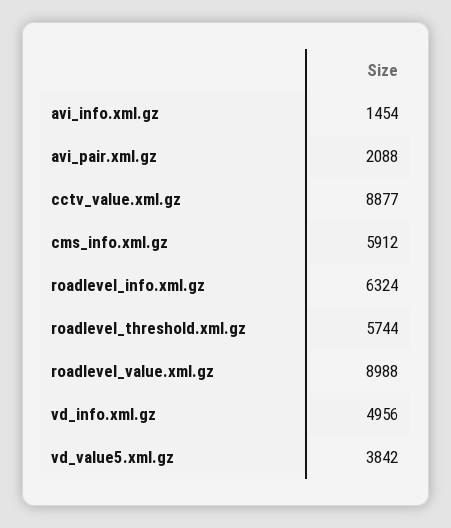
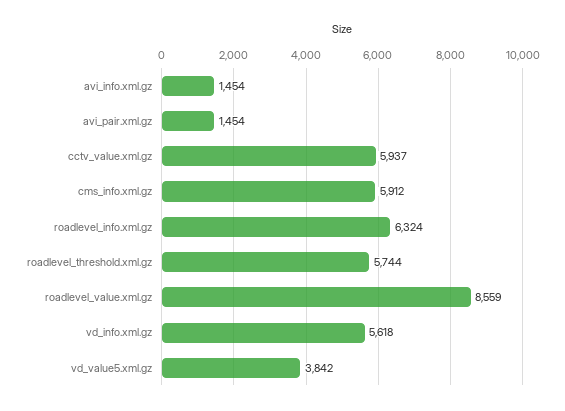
avi_pair.xml.gz: 2088 -> 1454
cctv_value.xml.gz: 8877 -> 5937
roadlevel_value.xml.gz: 8988 -> 8559
vd_info.xml.gz: 4956 -> 5618

